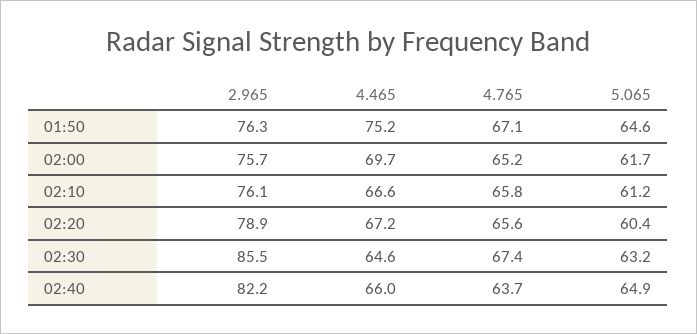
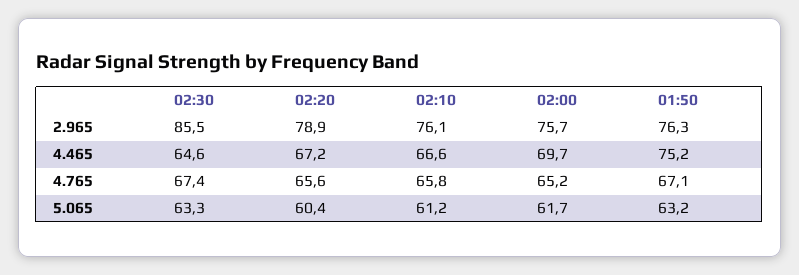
5.065, 01:50: 64.6 -> 63.2
5.065, 02:30: 63.2 -> 63.3
2.965, 02:40: 82.2 -> none
4.465, 02:40: 66 -> none
4.765, 02:40: 63.7 -> none
5.065, 02:40: 64.9 -> none

